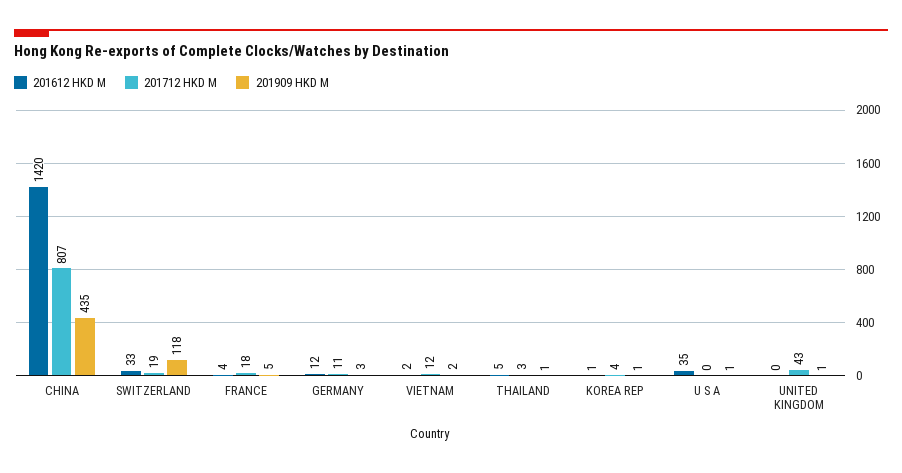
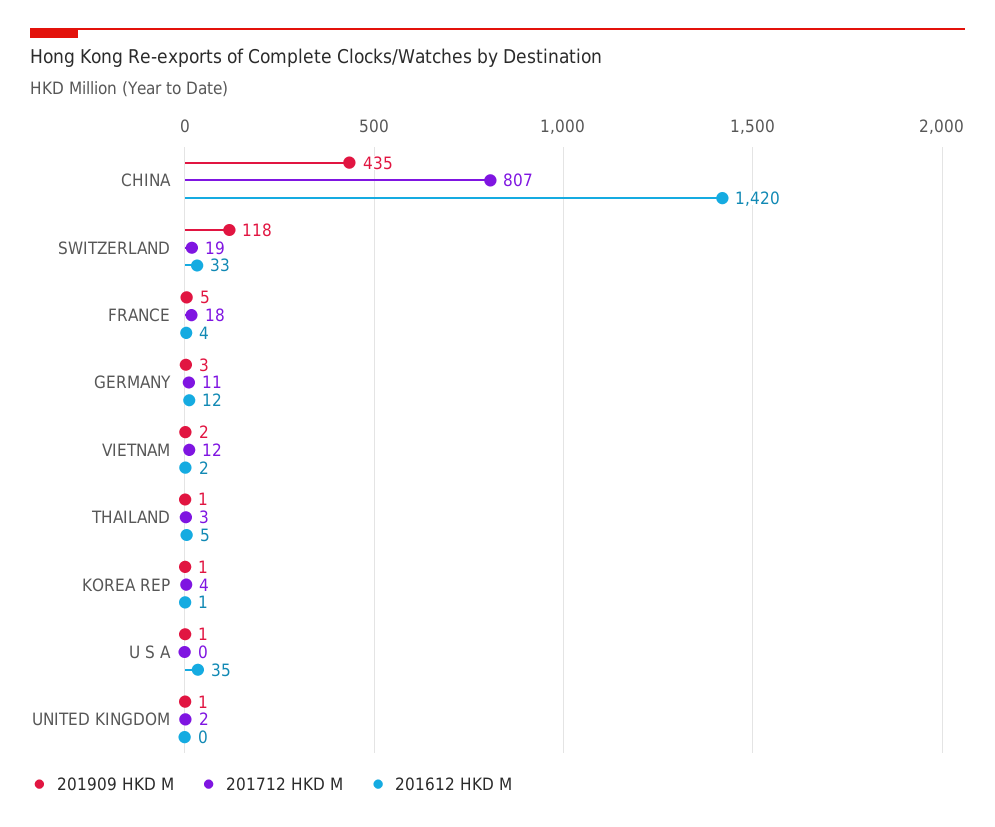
201712 HKD M, UNITED KINGDOM: 43 -> 2

